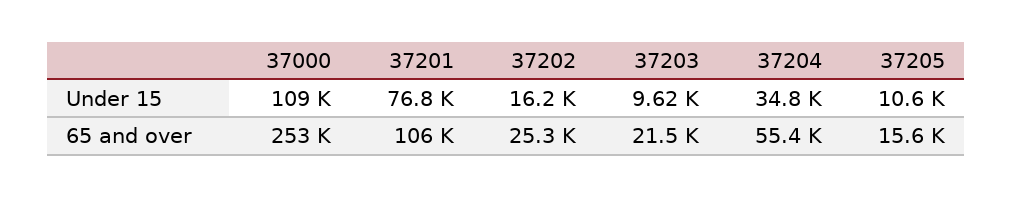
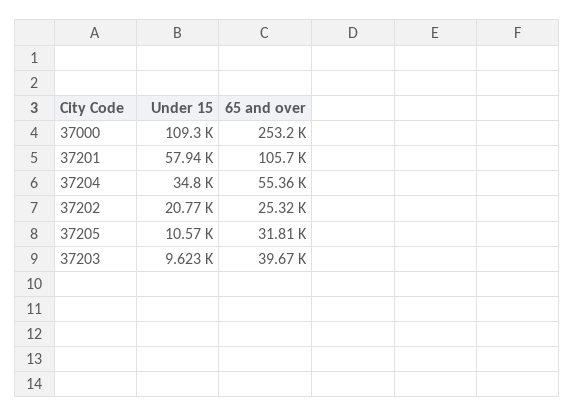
37201, Under 15: 76800 -> 57940
37202, Under 15: 16200 -> 20770
37203, 65 and over: 21500 -> 39670
37205, 65 and over: 15600 -> 31810

